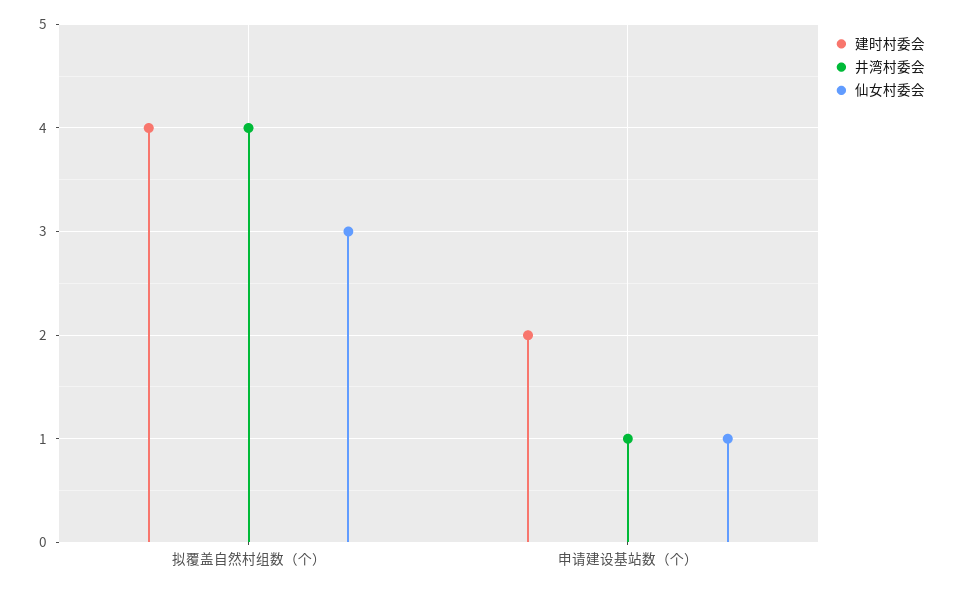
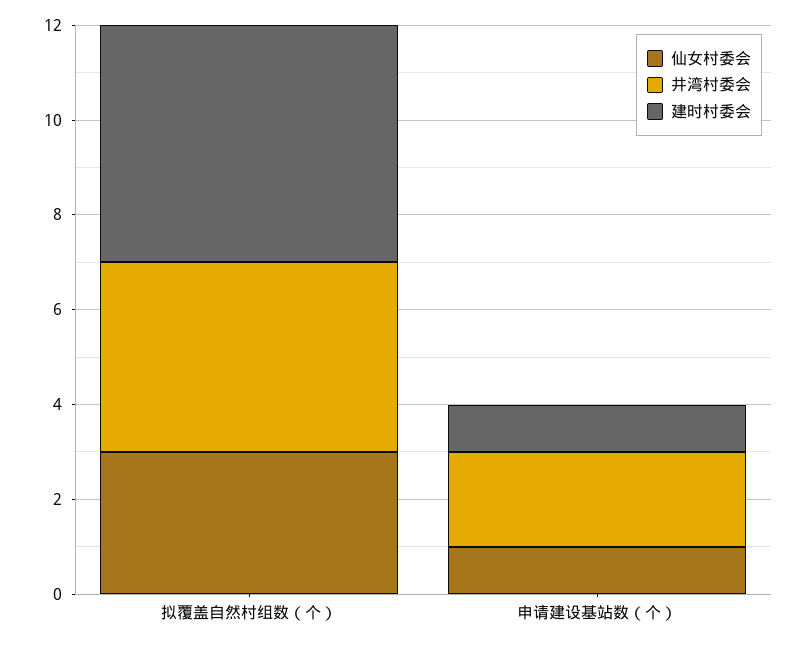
建时村委会, 拟覆盖自然村组数（个）: 4 -> 5
建时村委会, 申请建设基站数（个）: 2 -> 1
井湾村委会, 申请建设基站数（个）: 1 -> 2

